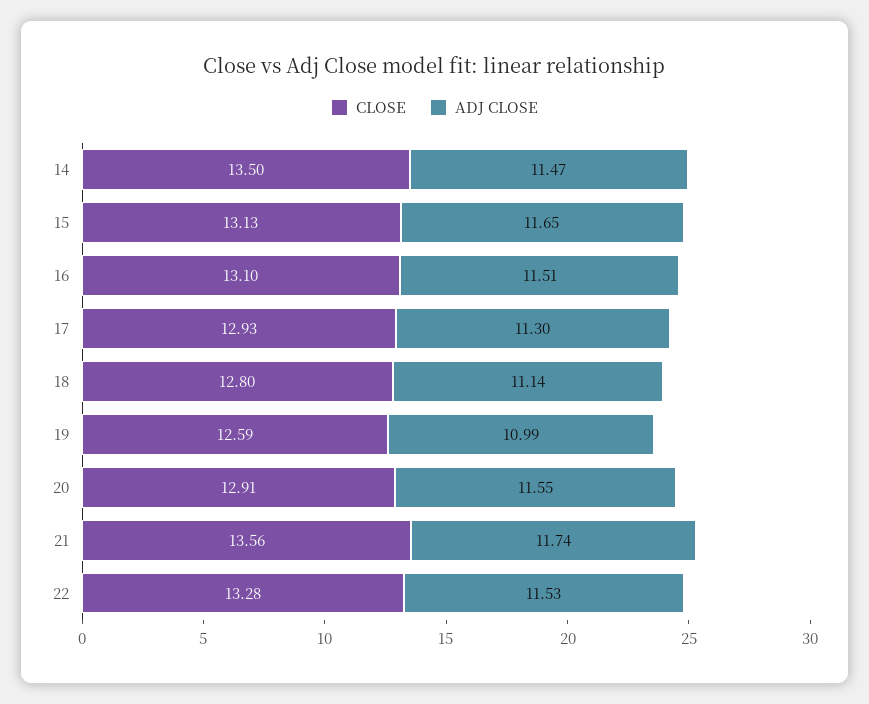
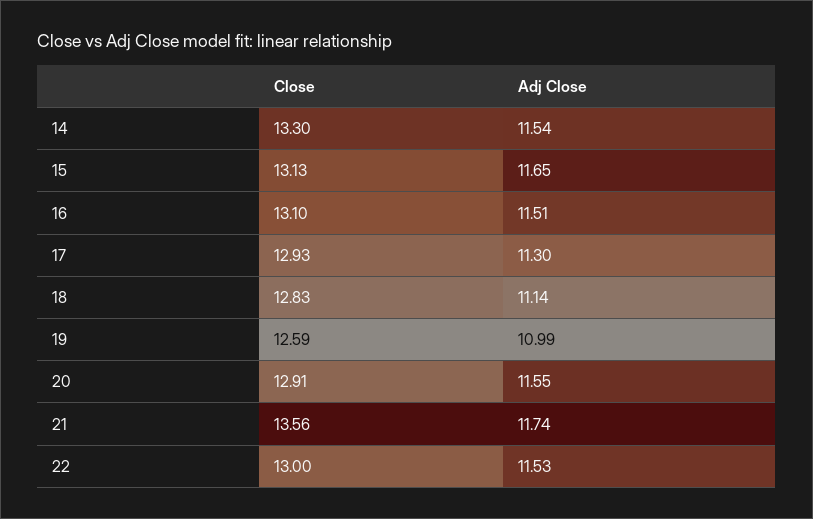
CLOSE, 14: 13.5 -> 13.3
ADJ CLOSE, 14: 11.47 -> 11.54
CLOSE, 18: 12.8 -> 12.83
CLOSE, 22: 13.28 -> 13

